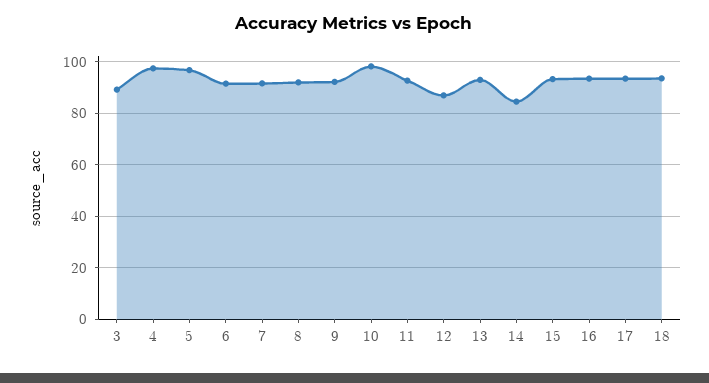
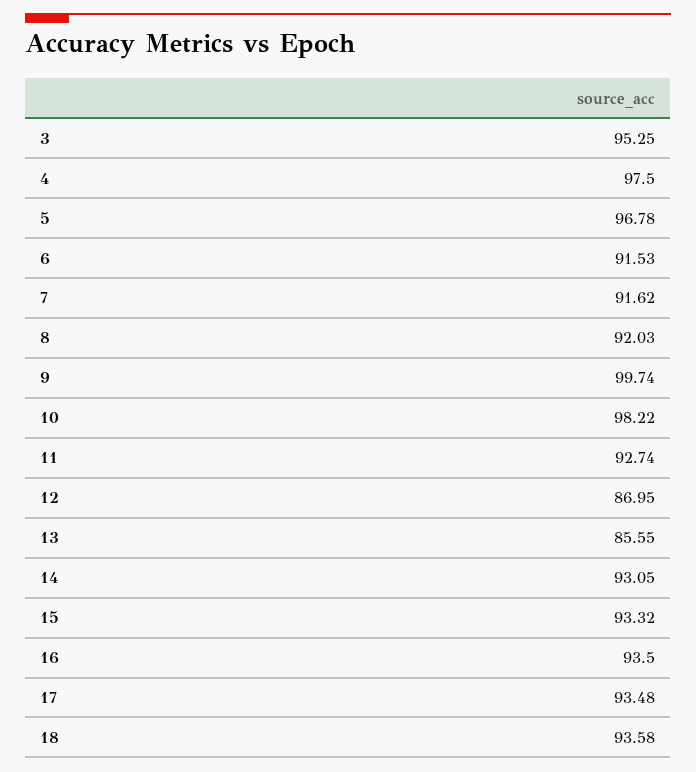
3: 90 -> 95.25
9: 92.5 -> 99.74
13: 92.5 -> 85.55
14: 85 -> 93.05

